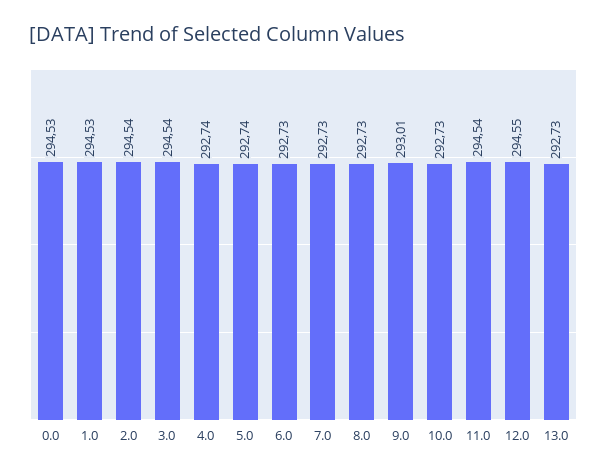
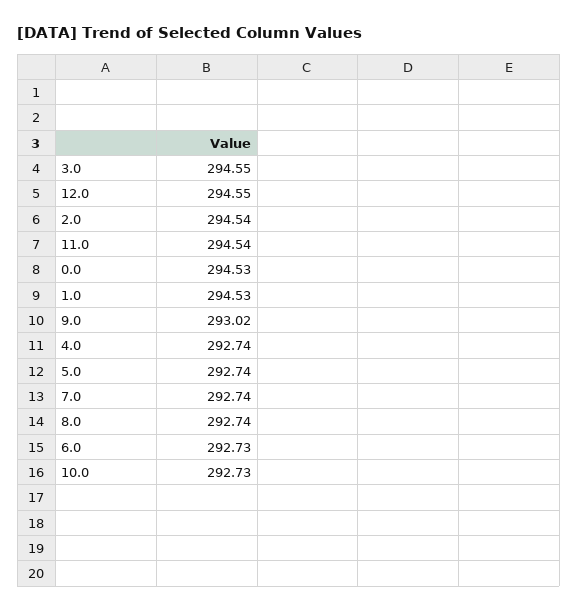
3.0: 294.54 -> 294.55
7.0: 292.73 -> 292.74
8.0: 292.73 -> 292.74
9.0: 293.01 -> 293.02
13.0: 292.73 -> none

